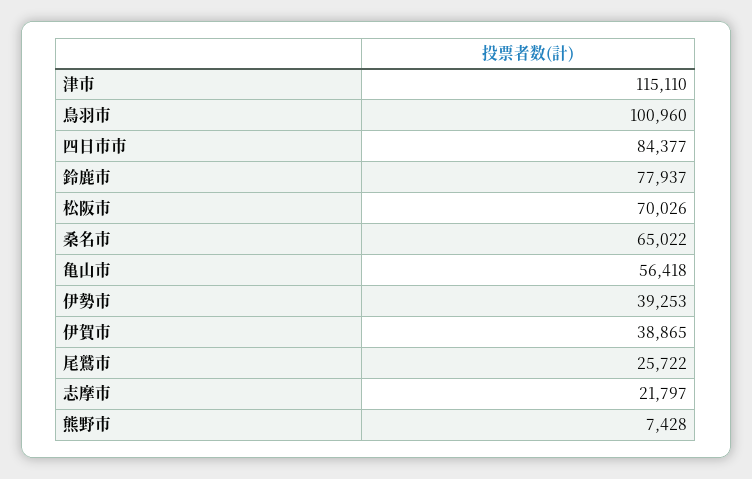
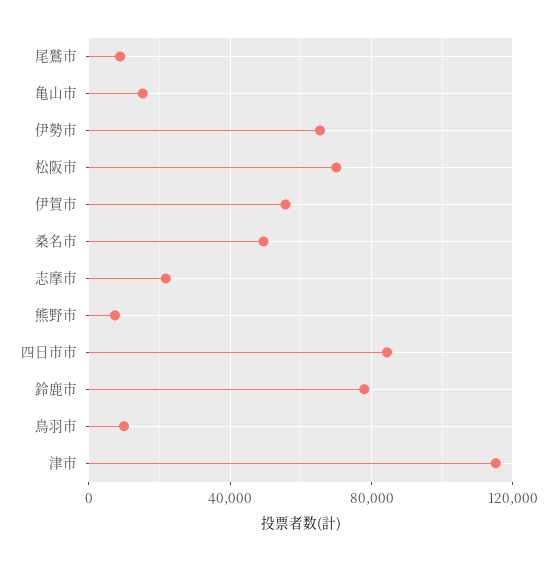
鳥羽市: 100960 -> 10000
桑名市: 65022 -> 50000
亀山市: 56418 -> 15000
伊勢市: 39253 -> 65000
伊賀市: 38865 -> 55000
尾鷲市: 25722 -> 10000

